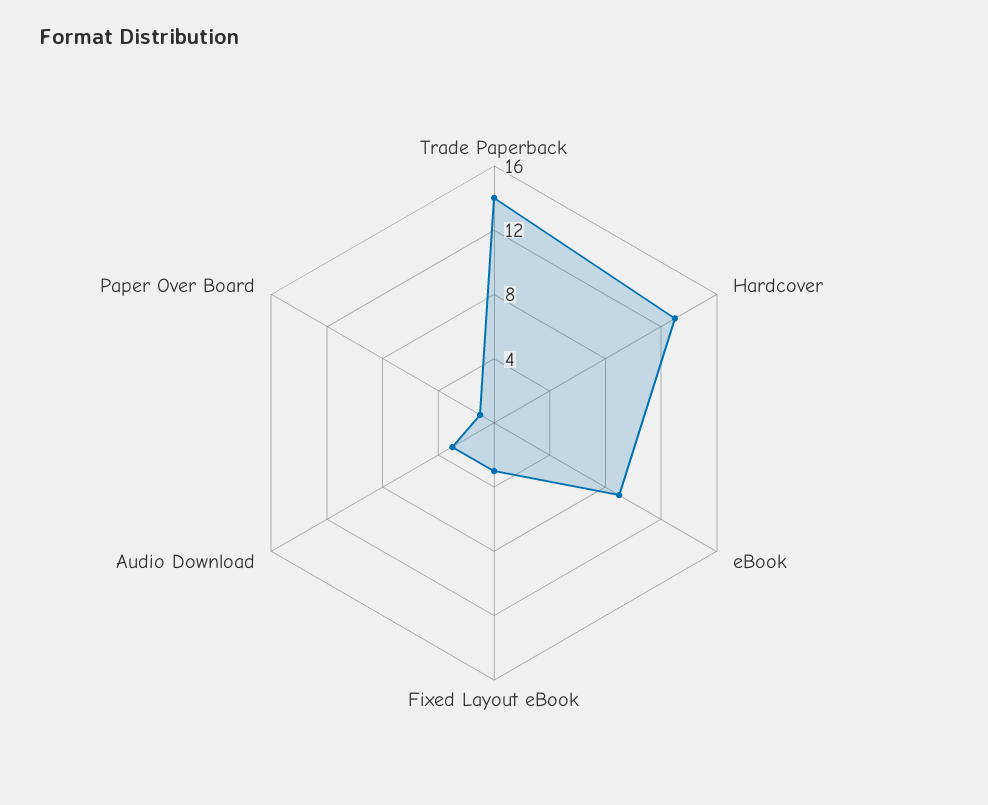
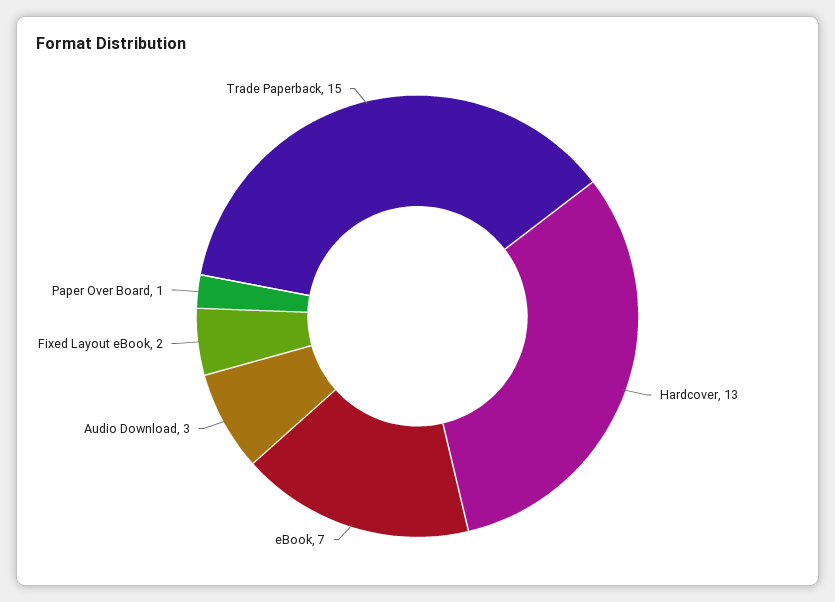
Trade Paperback: 14 -> 15
eBook: 9 -> 7
Fixed Layout eBook: 3 -> 2

